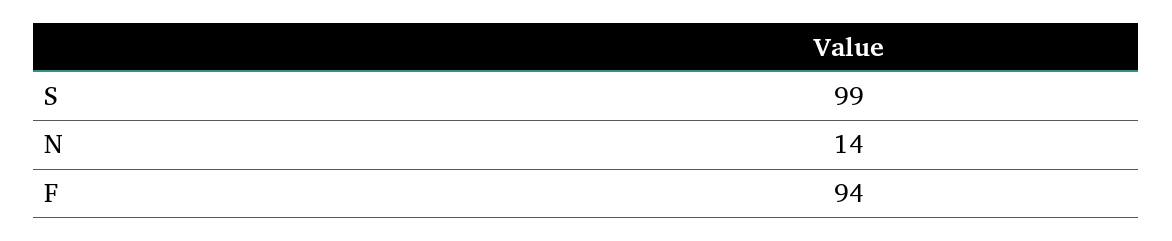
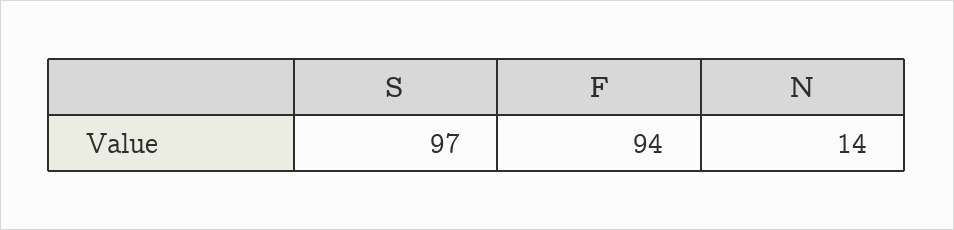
S: 99 -> 97

